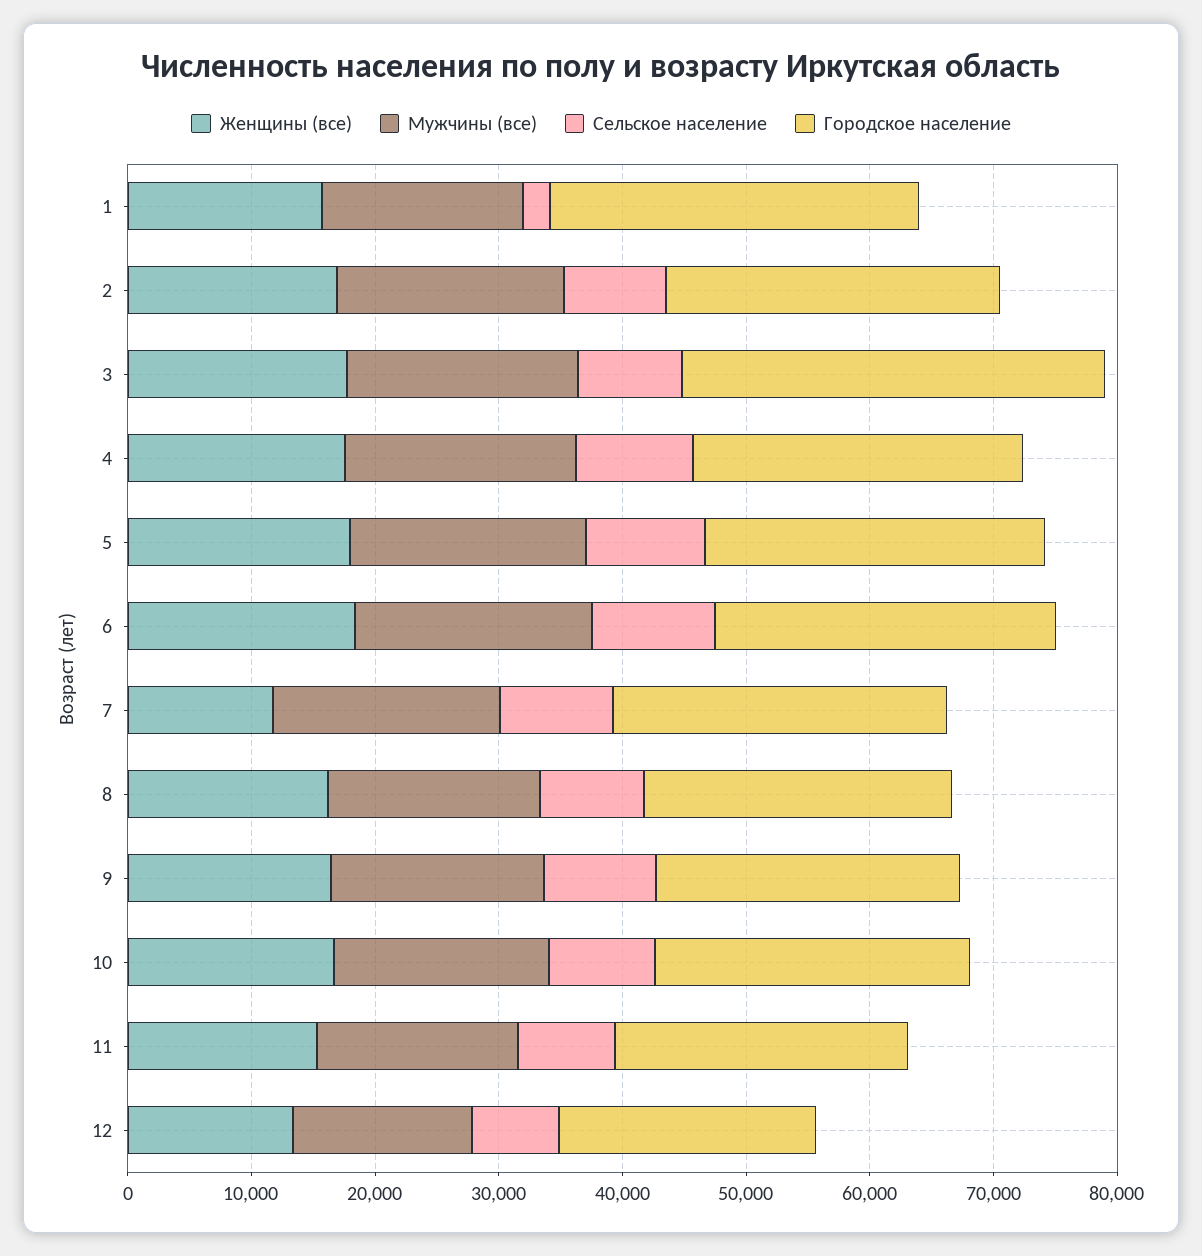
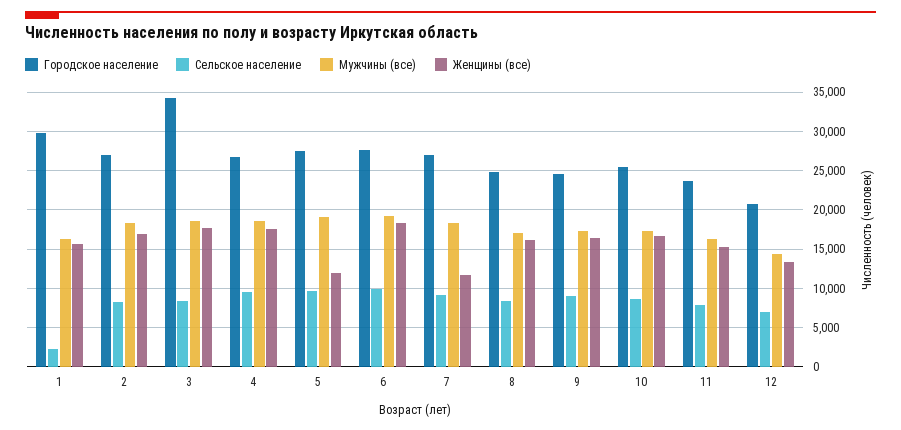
Женщины (все), 5: 18000 -> 12000

